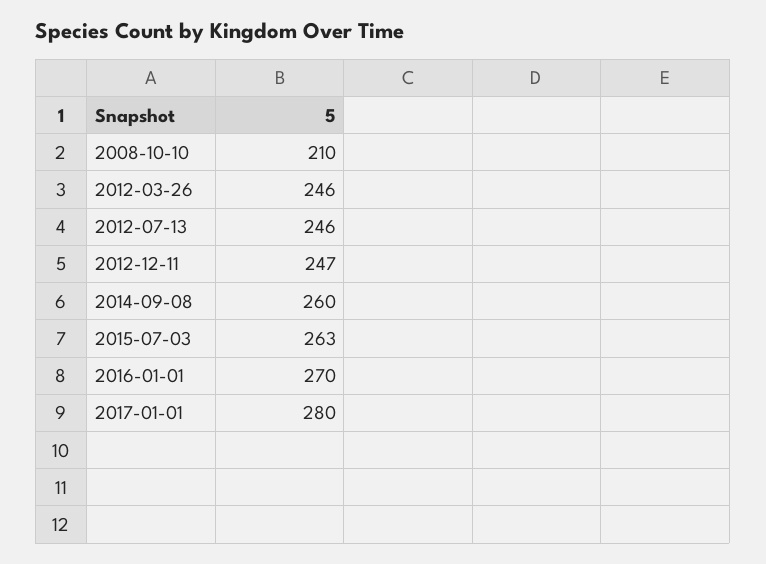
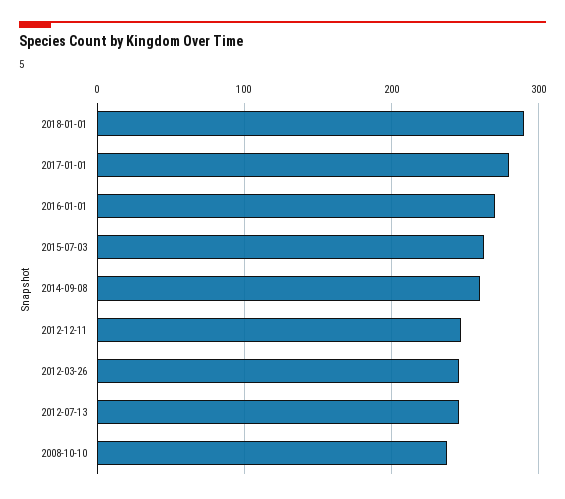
2008-10-10: 210 -> 240
2018-01-01: none -> 290

